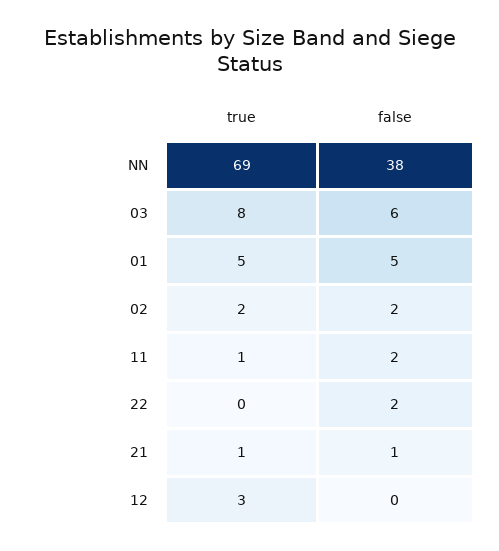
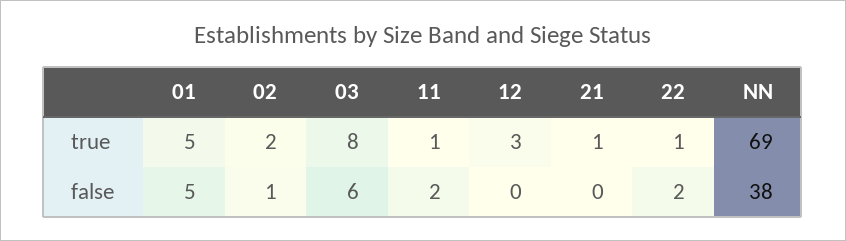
false, 02: 2 -> 1
true, 22: 0 -> 1
false, 21: 1 -> 0

